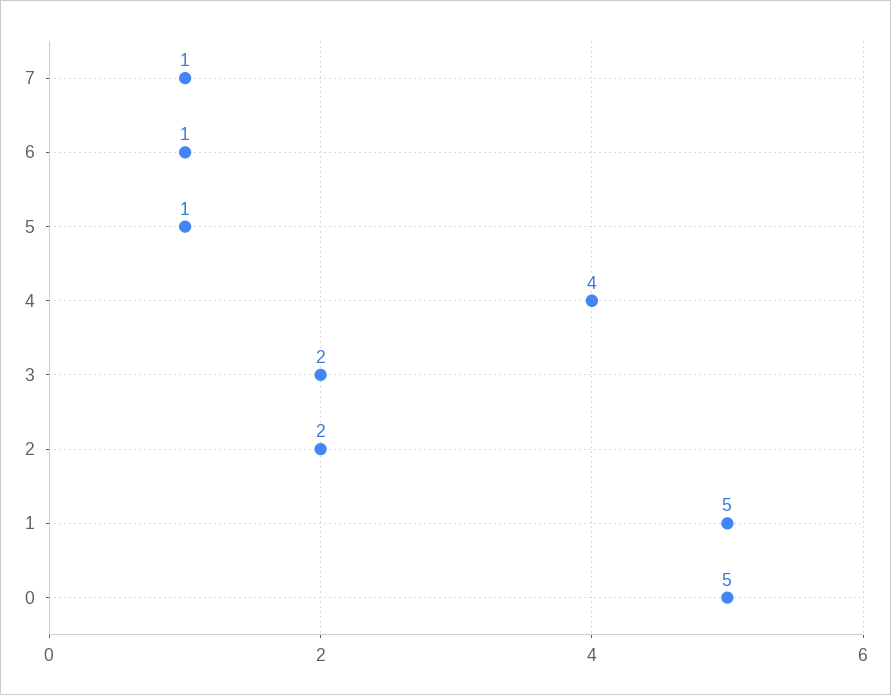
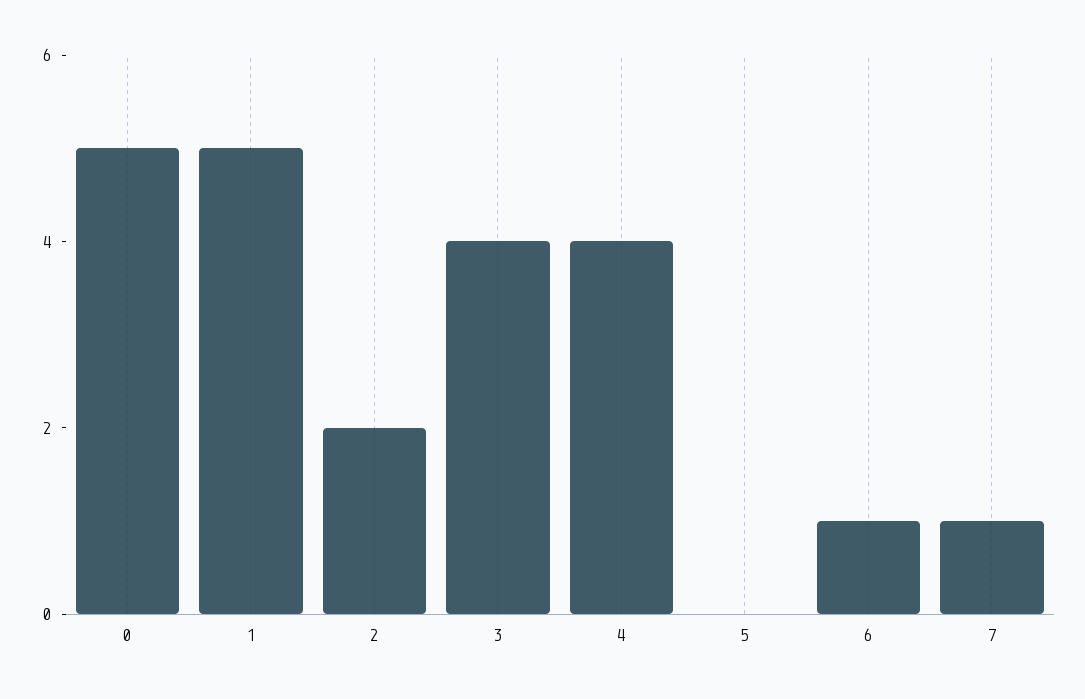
5: 1 -> 0
3: 2 -> 4

